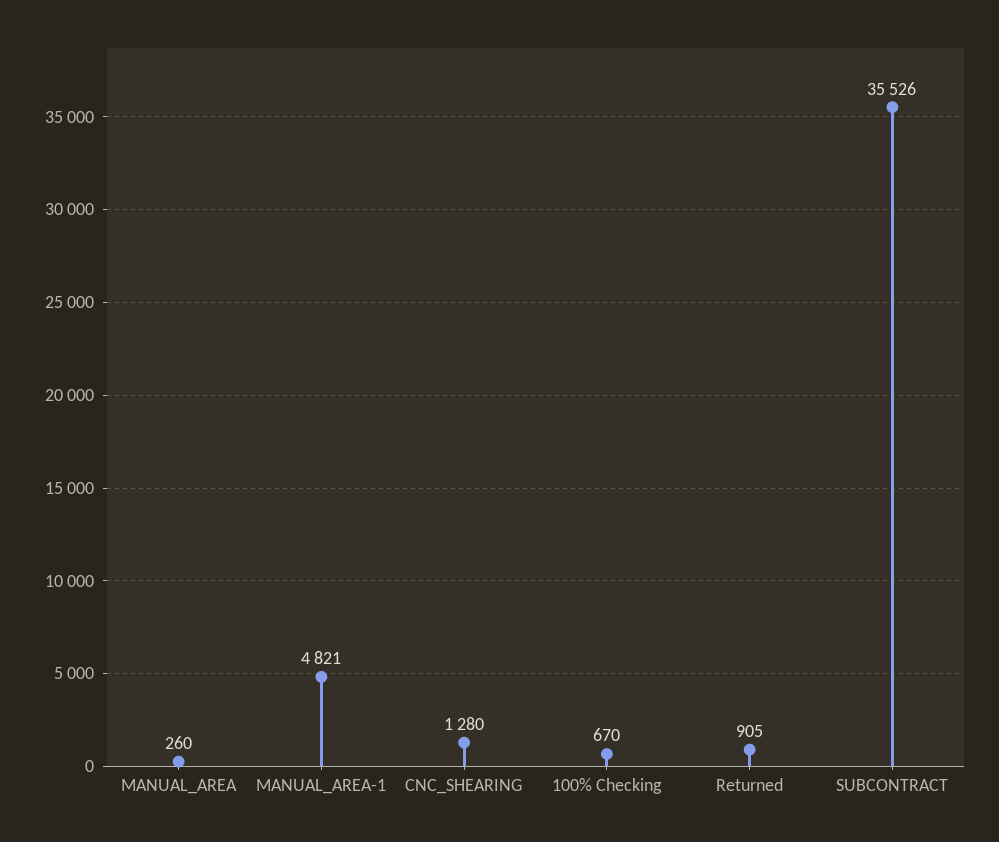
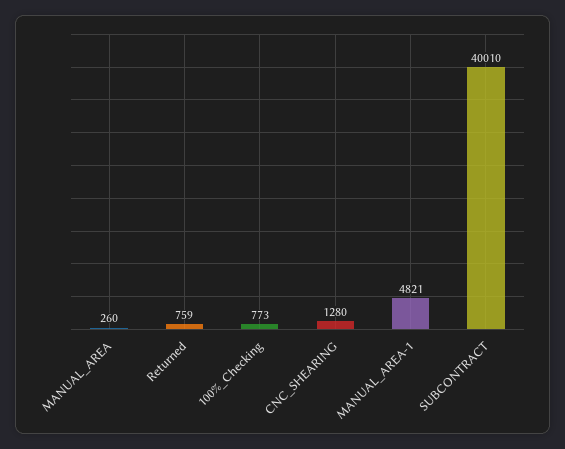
100% Checking: 670 -> 773
Returned: 905 -> 759
SUBCONTRACT: 35526 -> 40010

